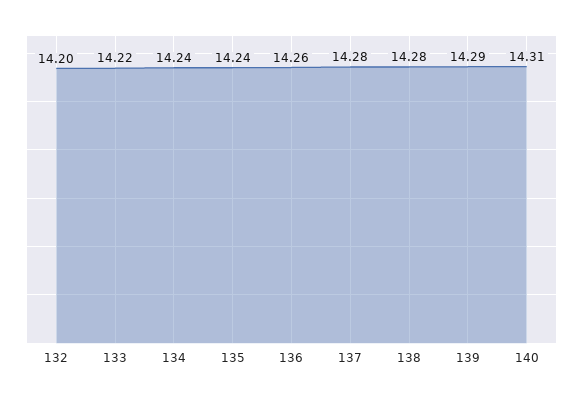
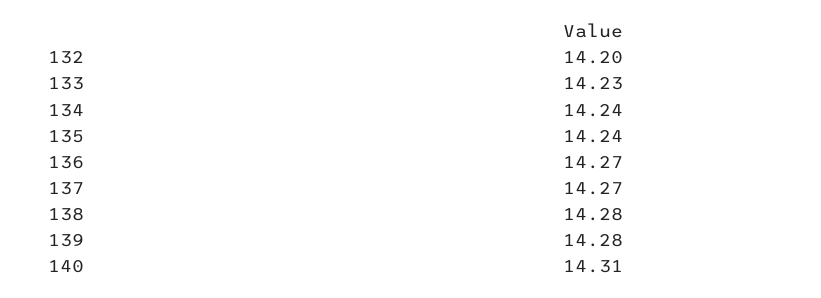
133: 14.22 -> 14.23
136: 14.26 -> 14.27
137: 14.28 -> 14.27
139: 14.29 -> 14.28

